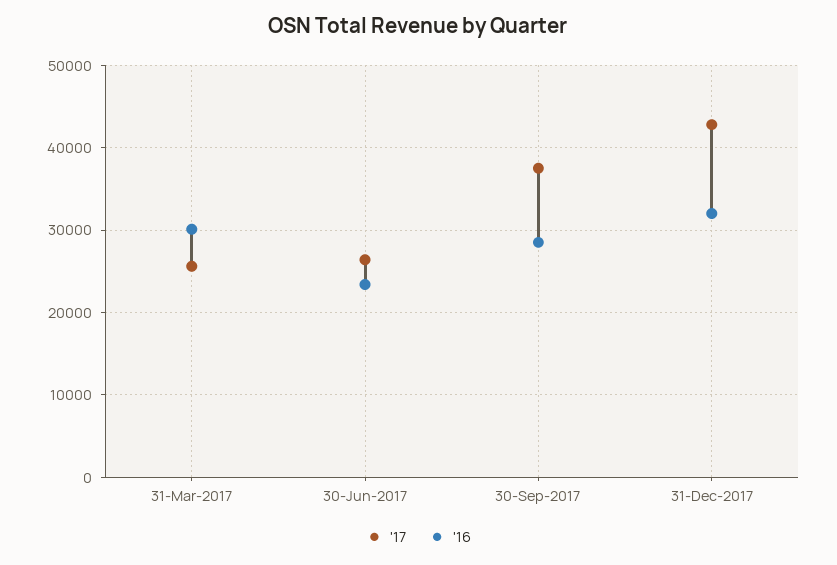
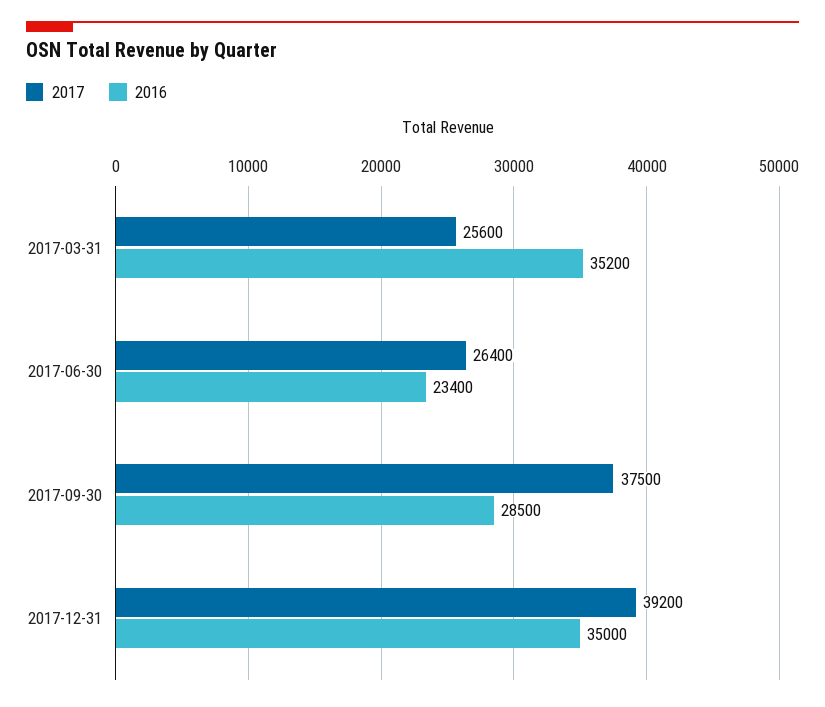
'16, 31-Mar-2017: 30000 -> 35200
'17, 31-Dec-2017: 43000 -> 39200
'16, 31-Dec-2017: 32000 -> 35000

